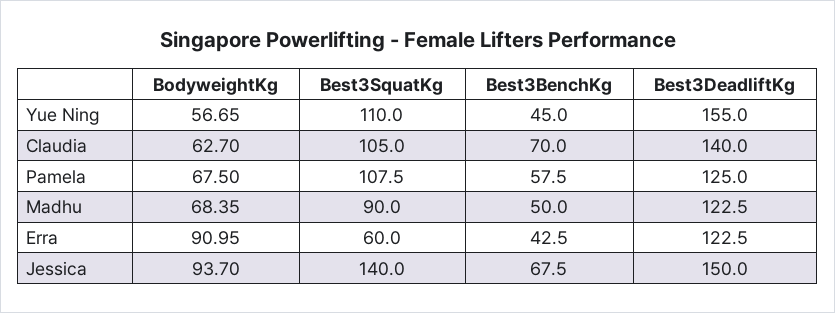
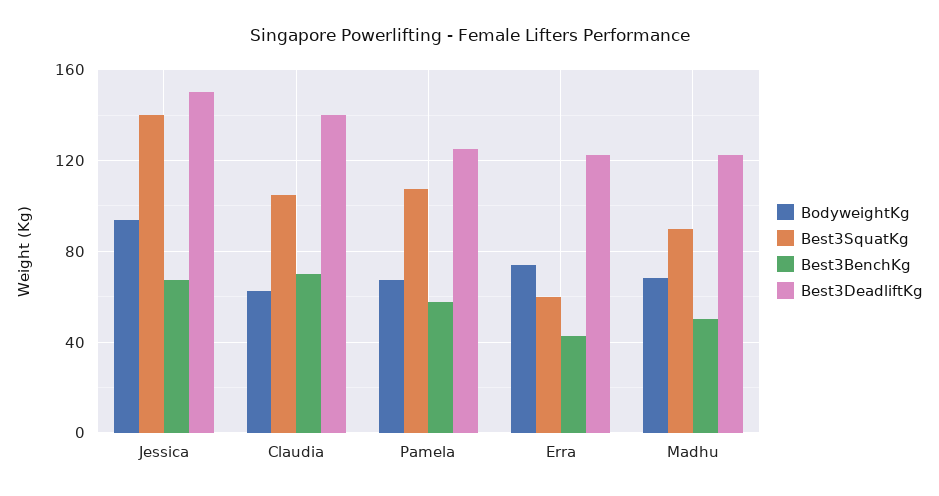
BodyweightKg, Yue Ning: 56.65 -> none
Best3SquatKg, Yue Ning: 110 -> none
Best3BenchKg, Yue Ning: 45 -> none
Best3DeadliftKg, Yue Ning: 155 -> none
BodyweightKg, Erra: 90.95 -> 75

